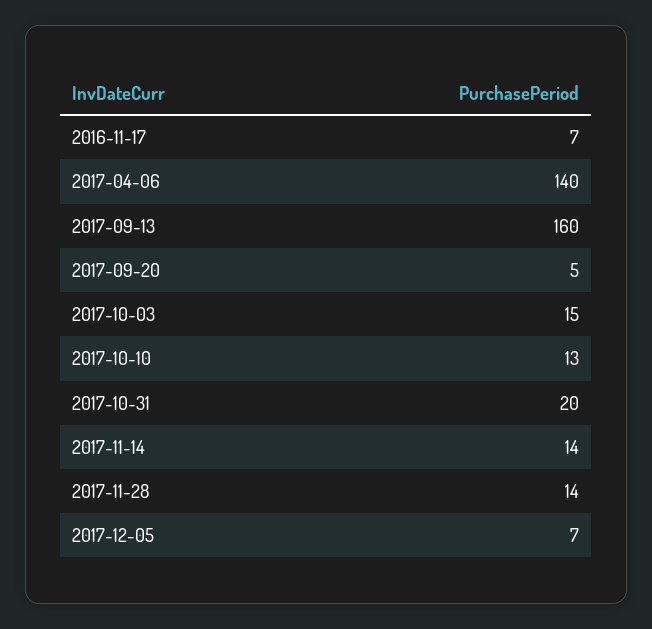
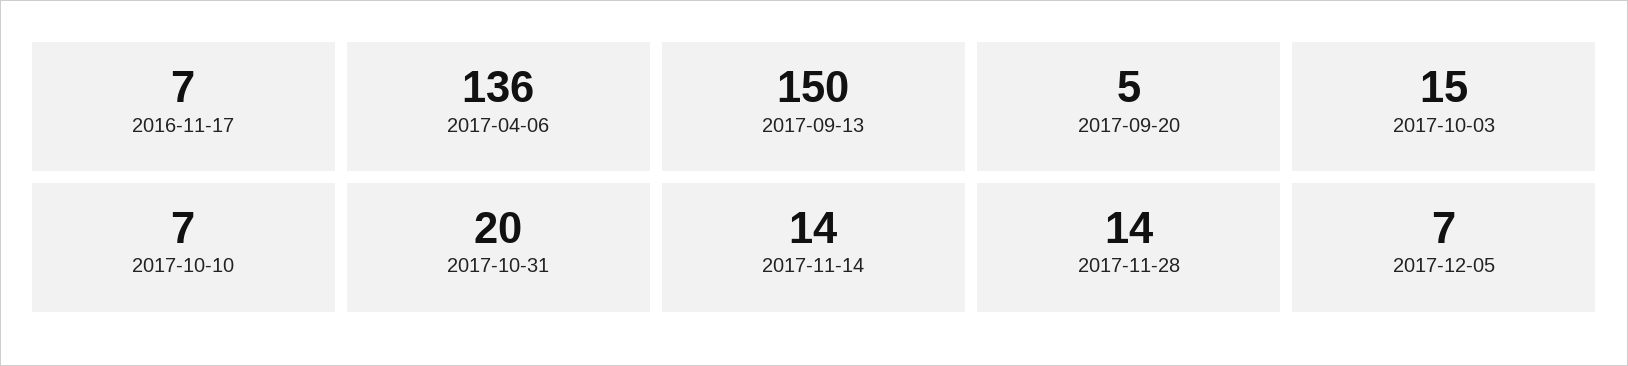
2017-04-06: 140 -> 136
2017-09-13: 160 -> 150
2017-10-10: 13 -> 7

